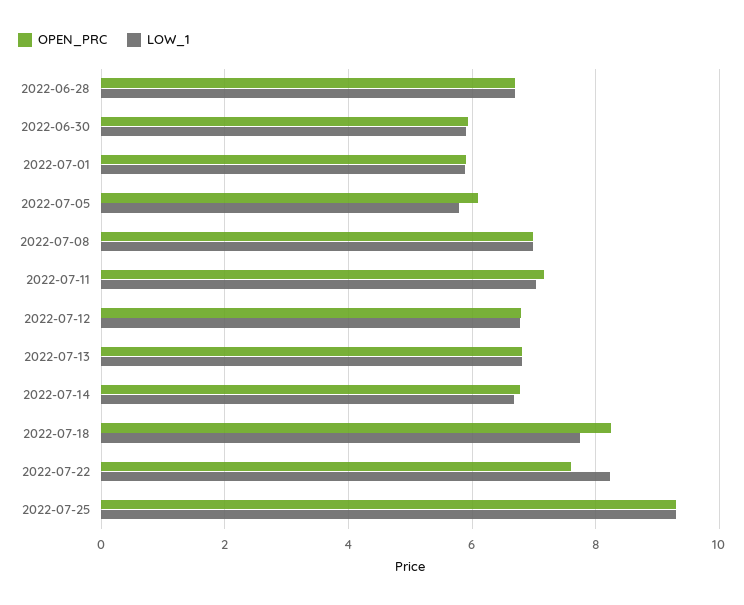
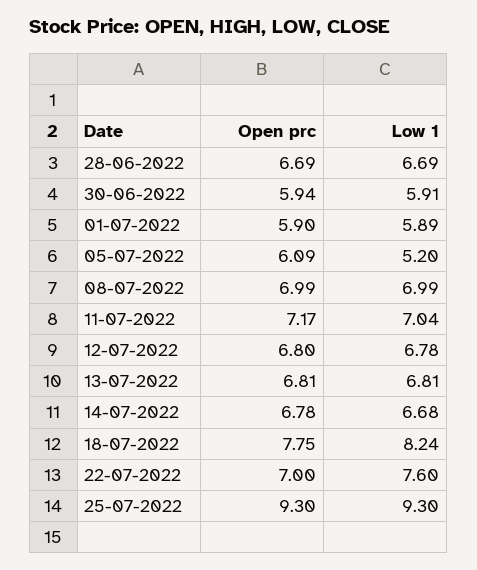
LOW_1, 2022-07-05: 5.8 -> 5.2
OPEN_PRC, 2022-07-18: 8.2 -> 7.75
LOW_1, 2022-07-18: 7.8 -> 8.24
OPEN_PRC, 2022-07-22: 7.6 -> 7
LOW_1, 2022-07-22: 8.2 -> 7.6

